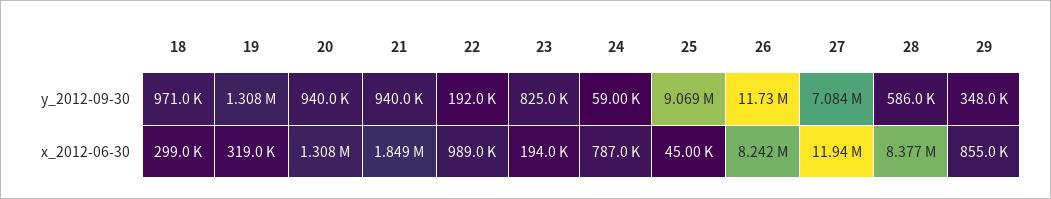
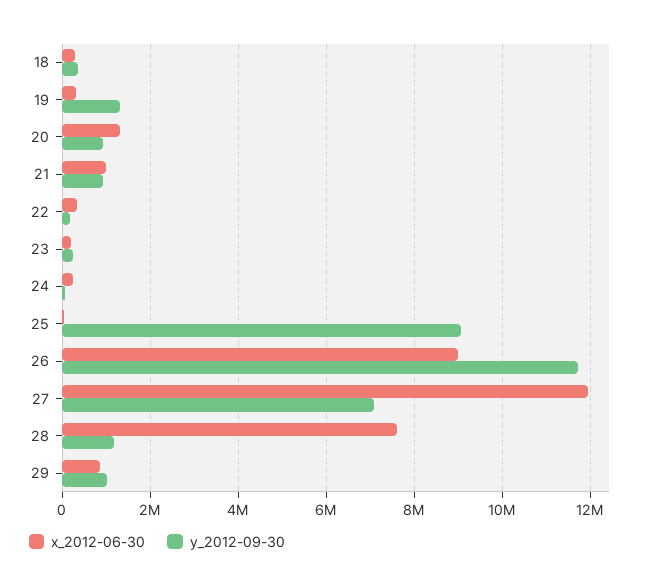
y_2012-09-30, 18: 971000 -> 400000
y_2012-09-30, 23: 825000 -> 200000
y_2012-09-30, 28: 586000 -> 1200000
y_2012-09-30, 29: 348000 -> 1000000
x_2012-06-30, 21: 1849000 -> 1000000
x_2012-06-30, 22: 989000 -> 400000
x_2012-06-30, 24: 787000 -> 200000
x_2012-06-30, 26: 8242000 -> 9000000
x_2012-06-30, 28: 8377000 -> 7600000

